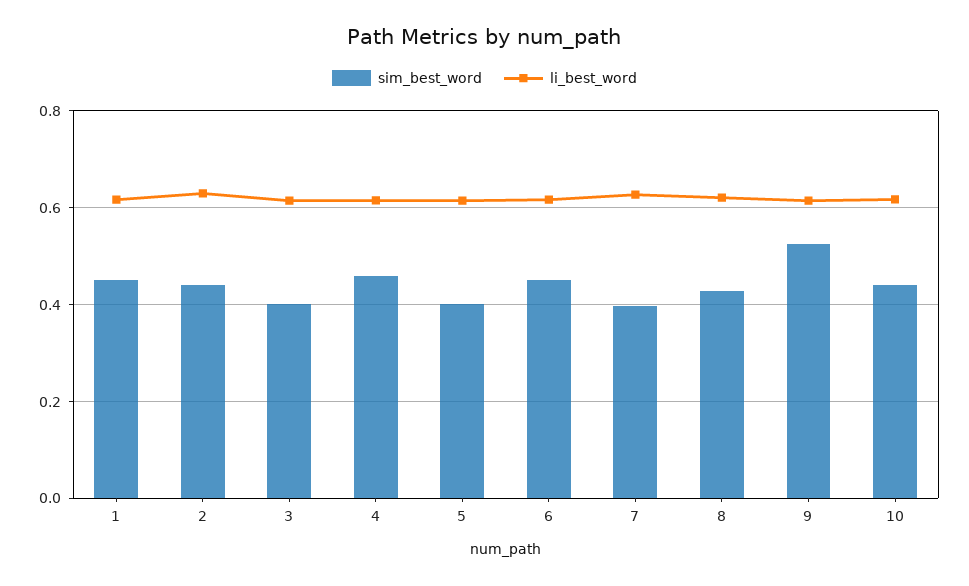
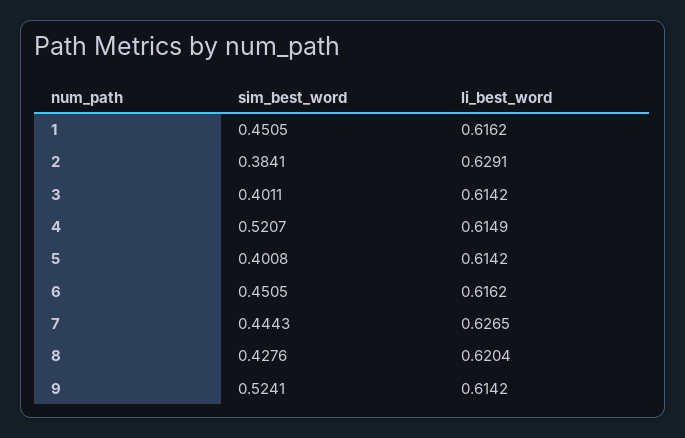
sim_best_word, 2: 0.44 -> 0.3841
sim_best_word, 4: 0.46 -> 0.5207
sim_best_word, 7: 0.4 -> 0.4443
sim_best_word, 10: 0.44 -> none
li_best_word, 10: 0.62 -> none

